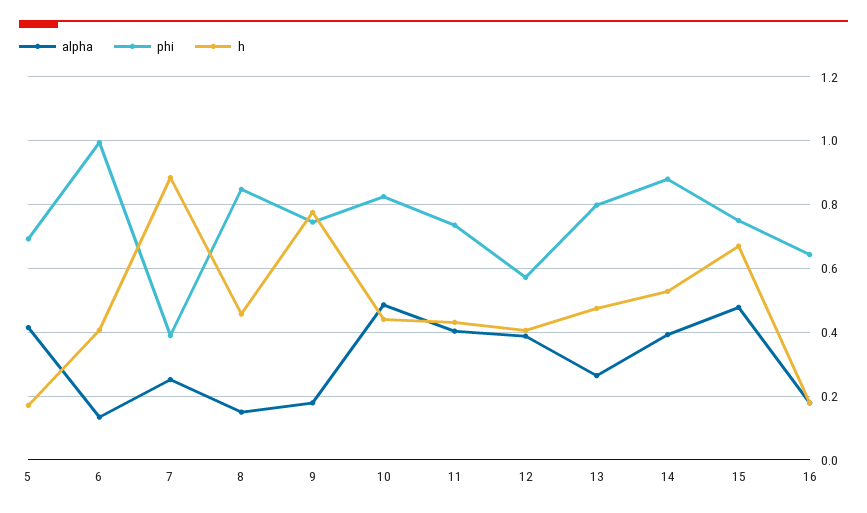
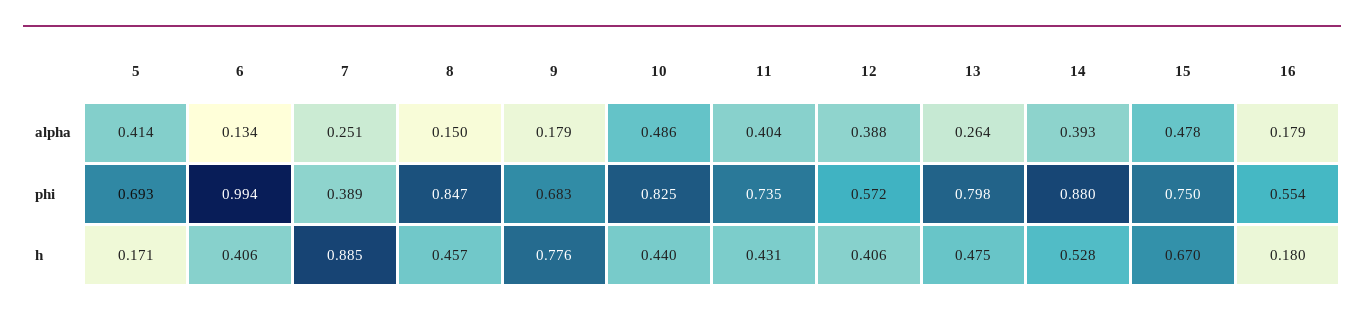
phi, 9: 0.74 -> 0.683
phi, 16: 0.64 -> 0.554

